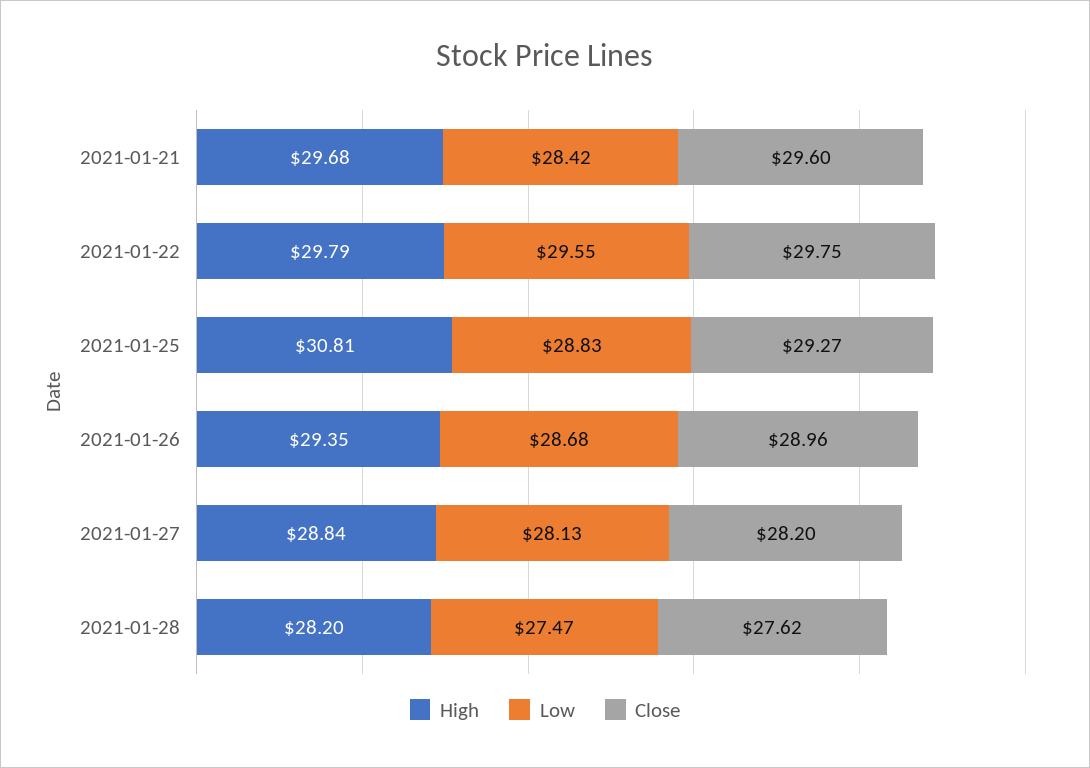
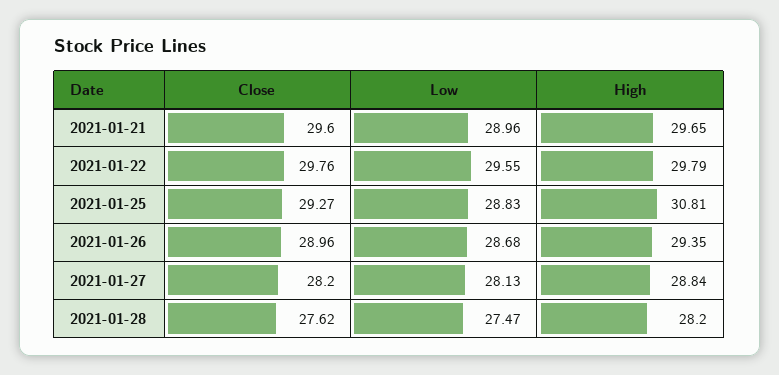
High, 2021-01-21: 29.68 -> 29.65
Low, 2021-01-21: 28.42 -> 28.96
Close, 2021-01-22: 29.75 -> 29.76

